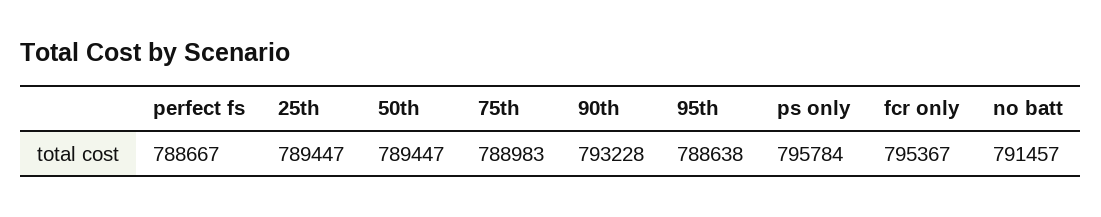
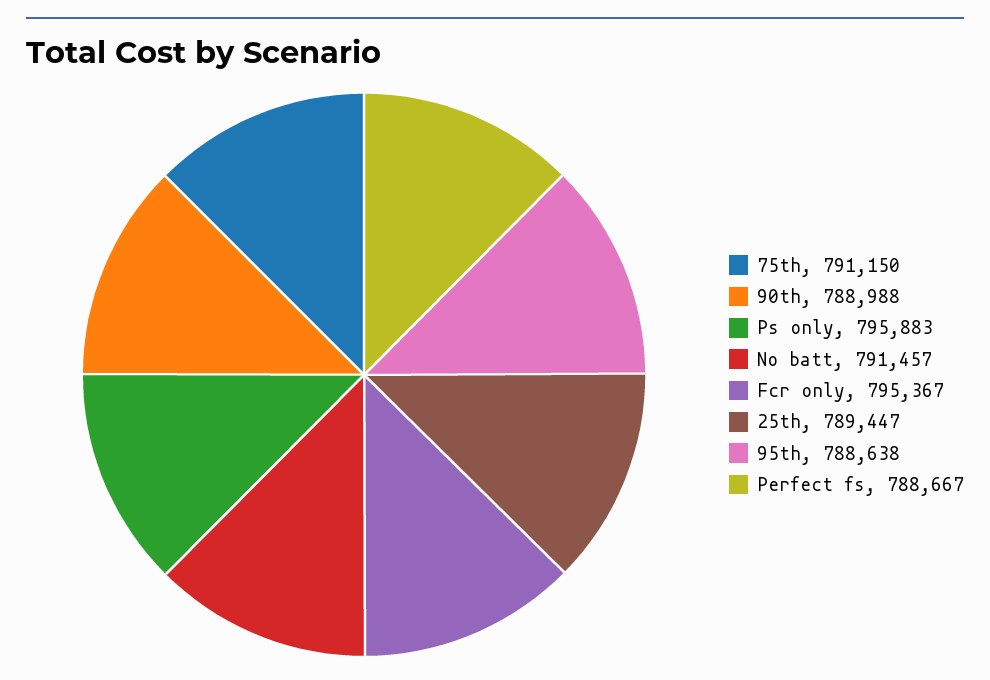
50th: 789447 -> none
75th: 788983 -> 791150
90th: 793228 -> 788988
ps only: 795784 -> 795883

